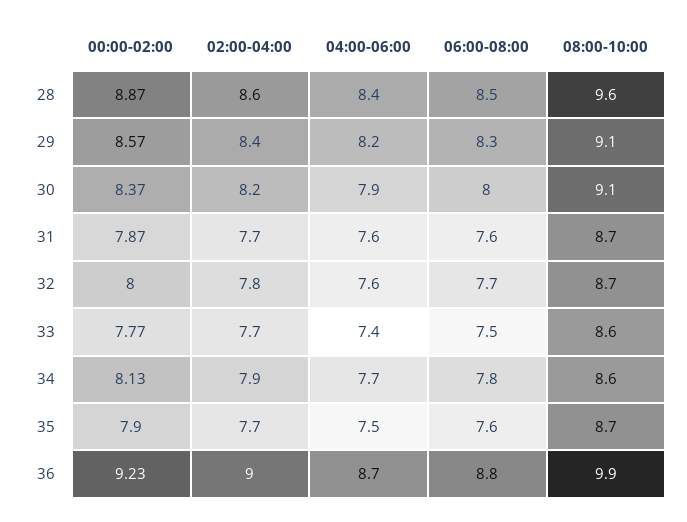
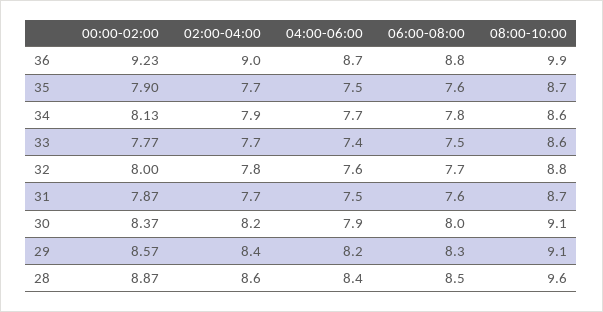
04:00-06:00, 31: 7.6 -> 7.5
08:00-10:00, 32: 8.7 -> 8.8

